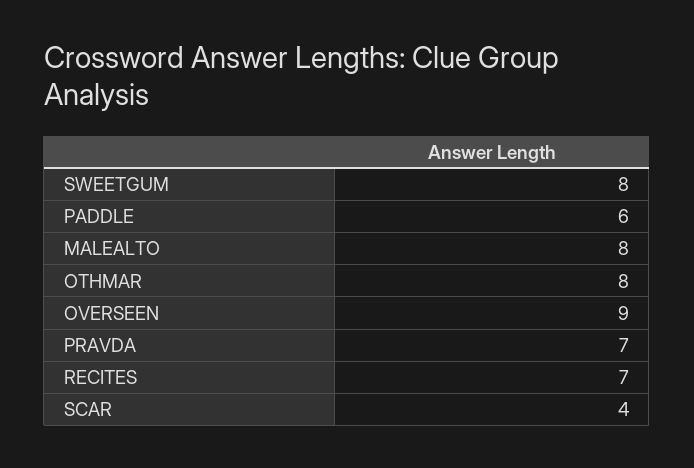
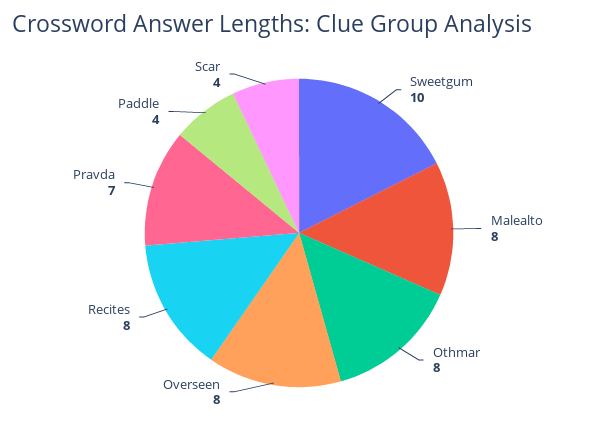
SWEETGUM: 8 -> 10
PADDLE: 6 -> 4
OVERSEEN: 9 -> 8
RECITES: 7 -> 8

